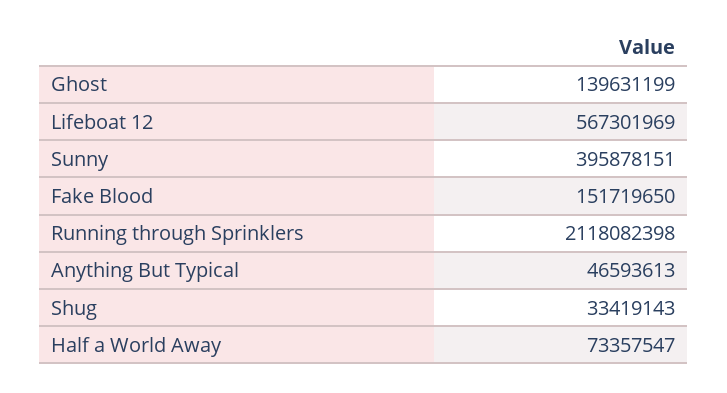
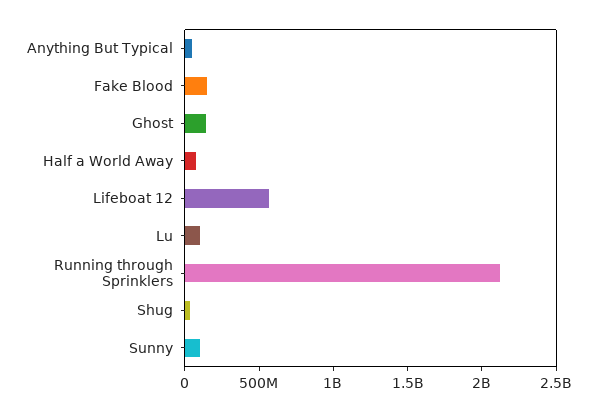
Sunny: 395878151 -> 100000000
Lu: none -> 100000000

